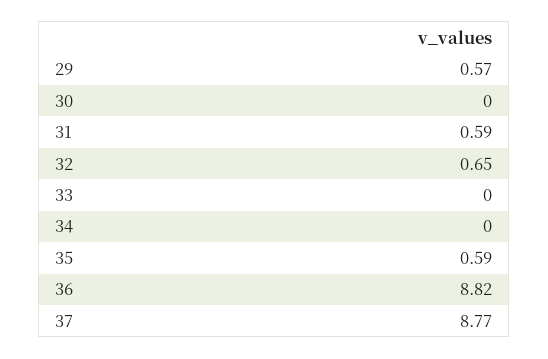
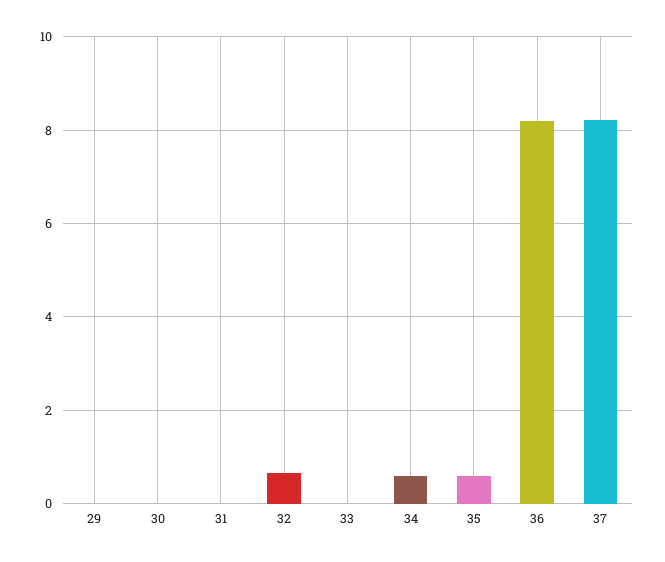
29: 0.57 -> 0
31: 0.59 -> 0
34: 0 -> 0.6
36: 8.82 -> 8.2
37: 8.77 -> 8.2

